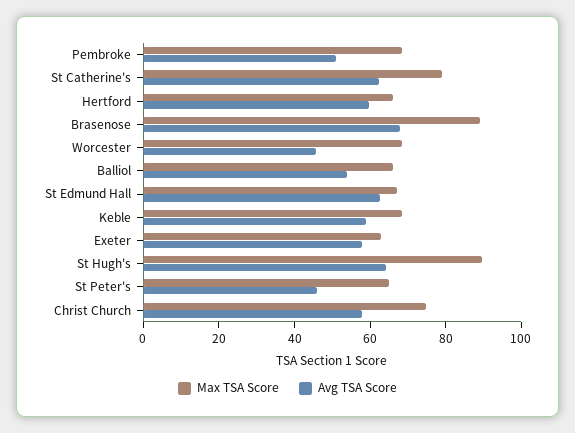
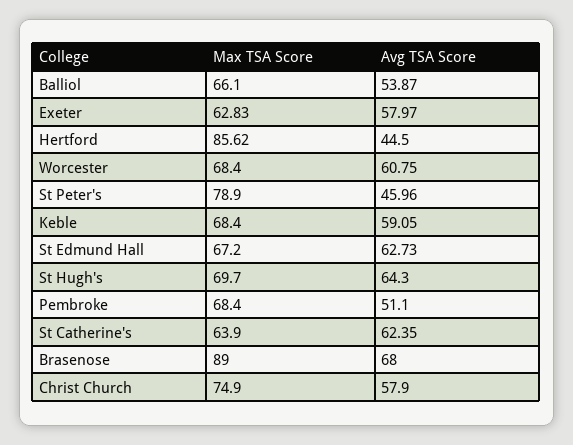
Max TSA Score, St Catherine's: 80 -> 63.9
Max TSA Score, Hertford: 65 -> 85.62
Avg TSA Score, Hertford: 60 -> 44.5
Avg TSA Score, Worcester: 45 -> 60.75
Max TSA Score, St Hugh's: 90 -> 69.7
Max TSA Score, St Peter's: 65 -> 78.9

